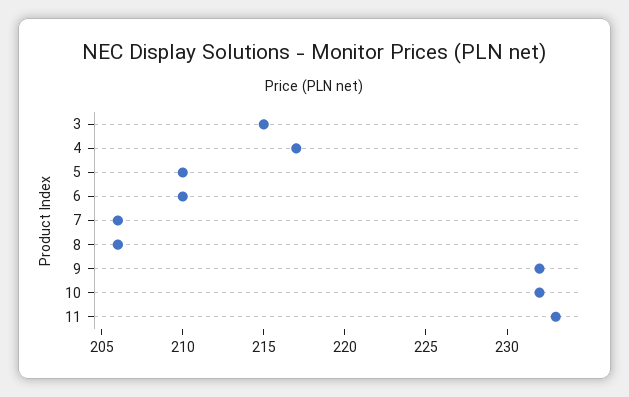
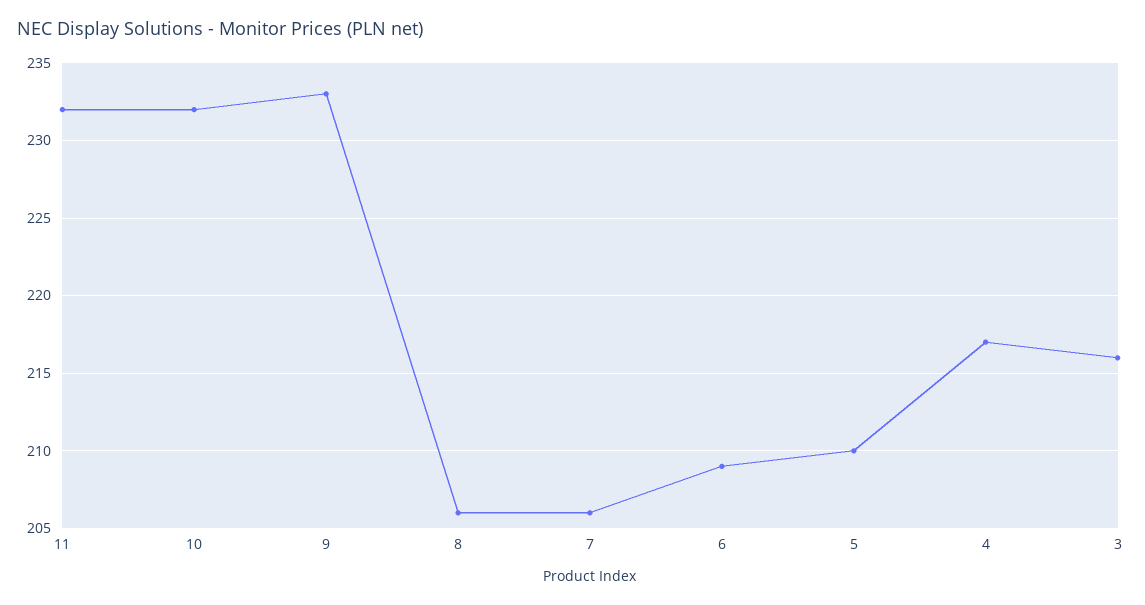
3: 215 -> 216
6: 210 -> 209
9: 232 -> 233
11: 233 -> 232

